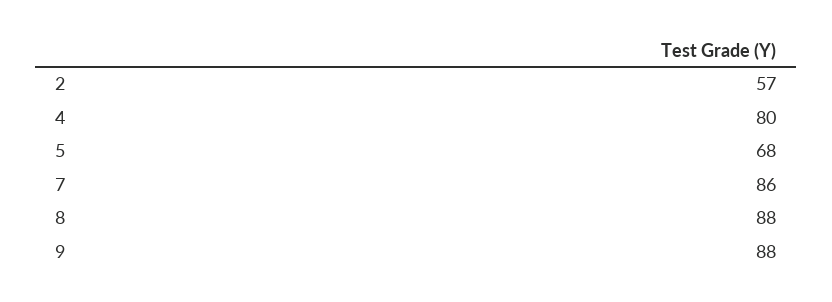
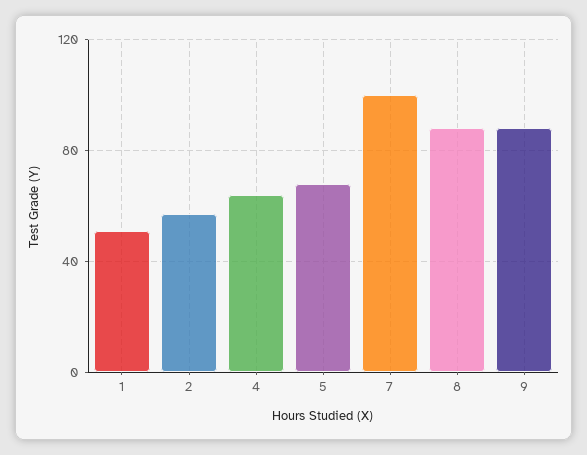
4: 80 -> 65
7: 86 -> 100
1: none -> 50

